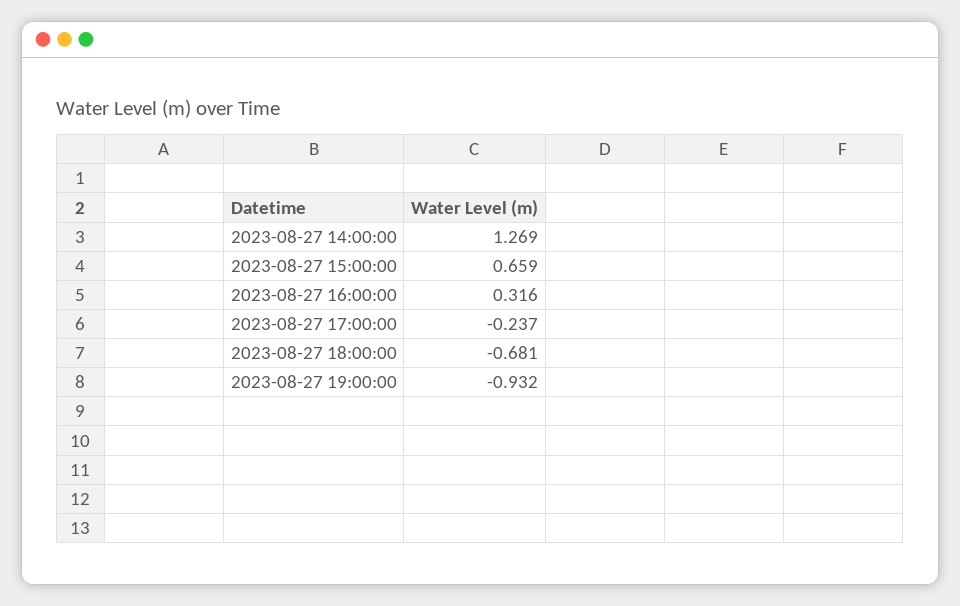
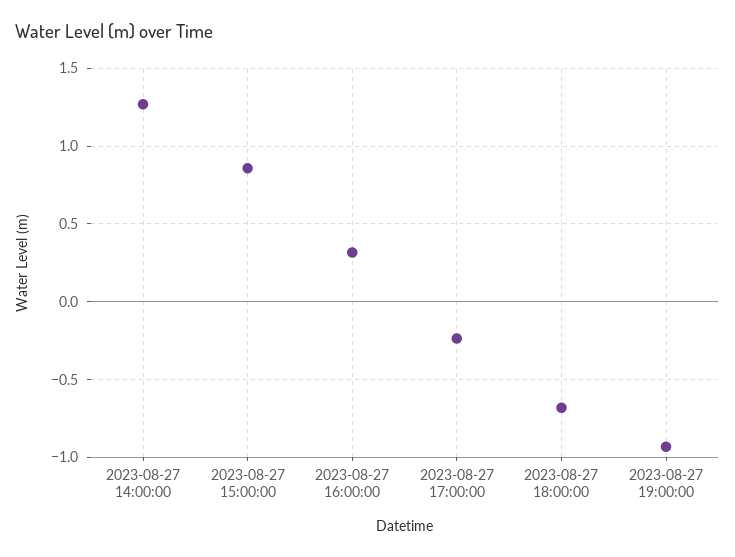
2023-08-27 15:00:00: 0.659 -> 0.85

